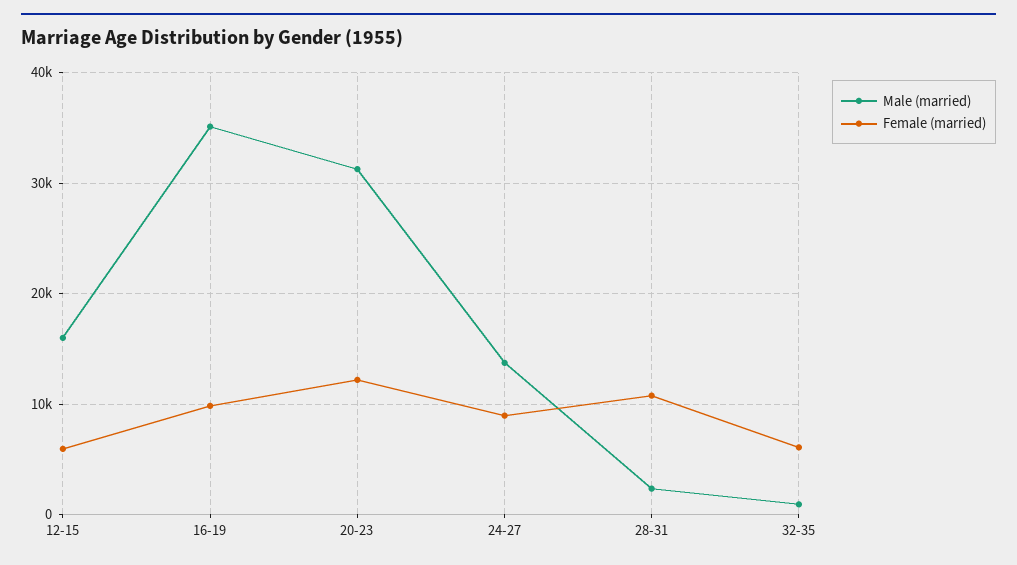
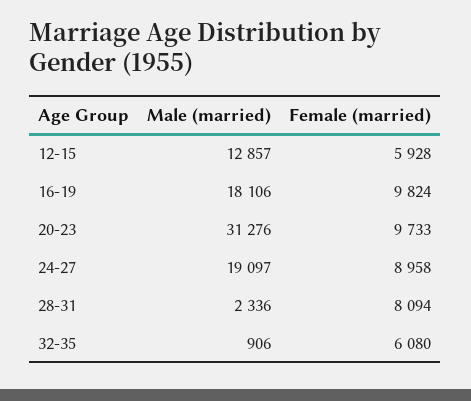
Male (married), 12-15: 16000 -> 12857
Male (married), 16-19: 35000 -> 18106
Female (married), 20-23: 12000 -> 9733
Male (married), 24-27: 14000 -> 19097
Female (married), 28-31: 11000 -> 8094

